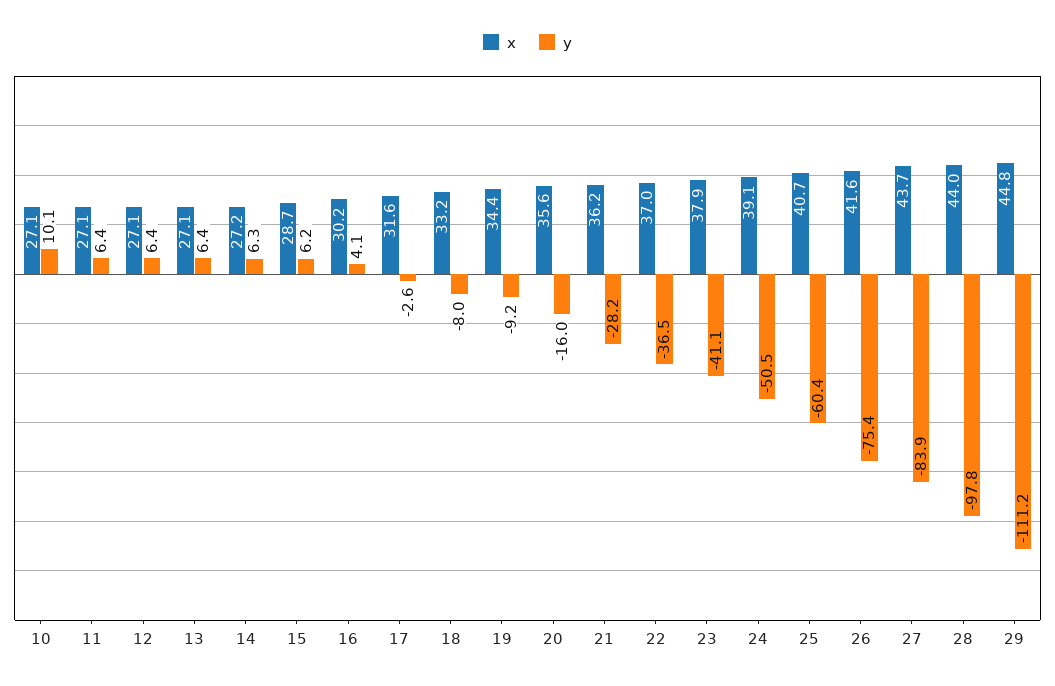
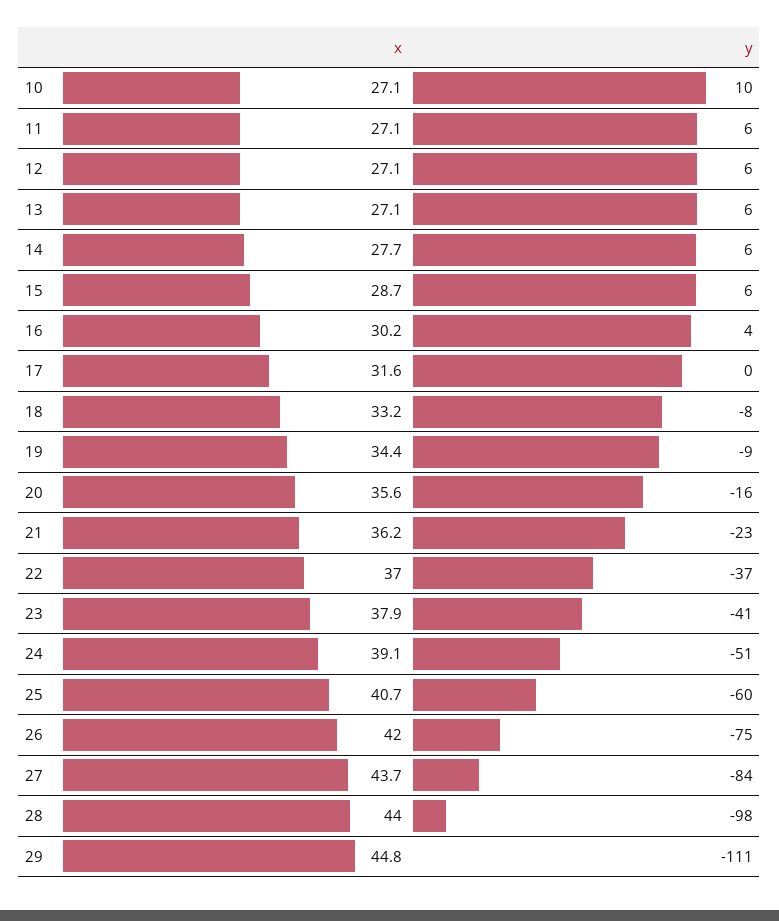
x, 14: 27.2 -> 27.7
y, 17: -2.6 -> 0
y, 21: -28.2 -> -23
x, 26: 41.6 -> 42

